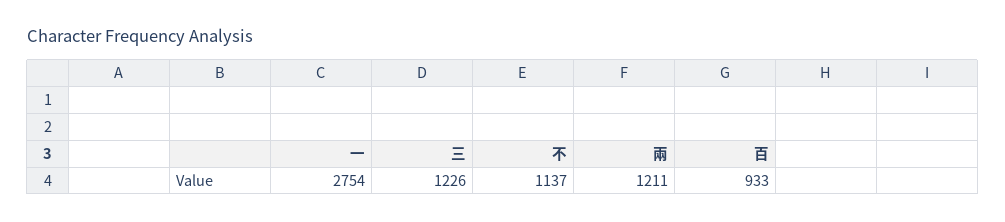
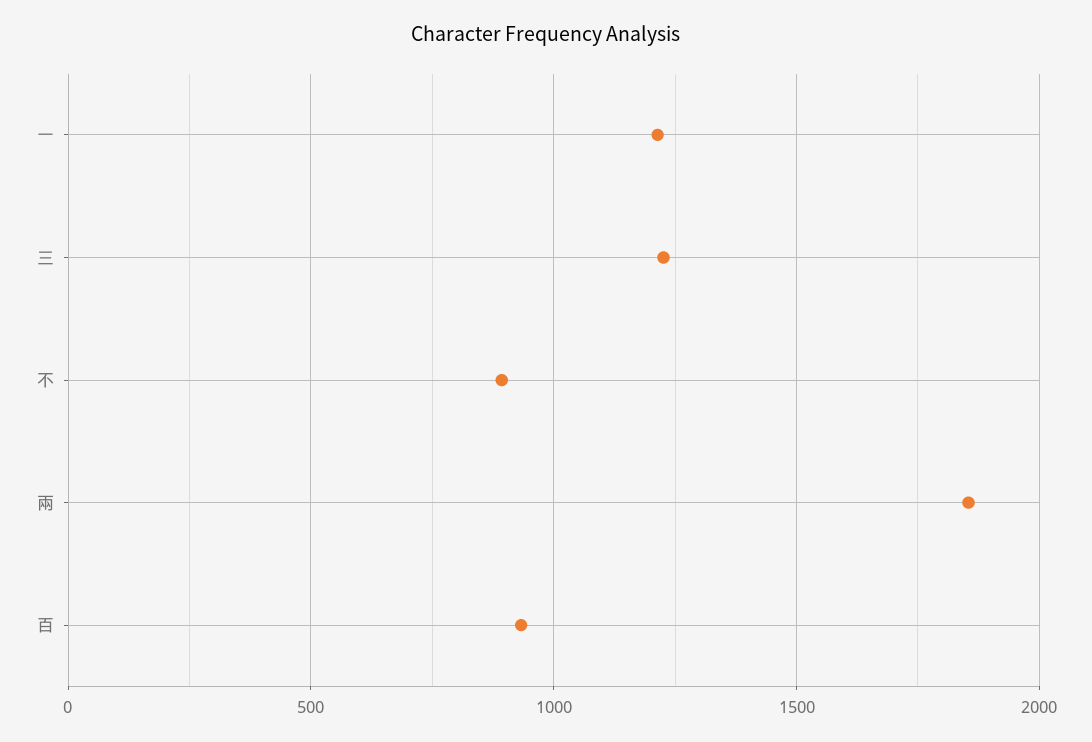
一: 2754 -> 1200
不: 1137 -> 900
兩: 1211 -> 1850

